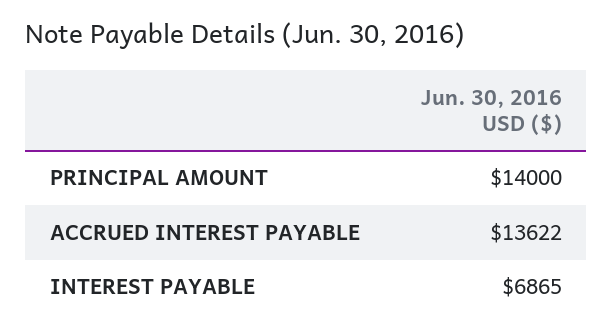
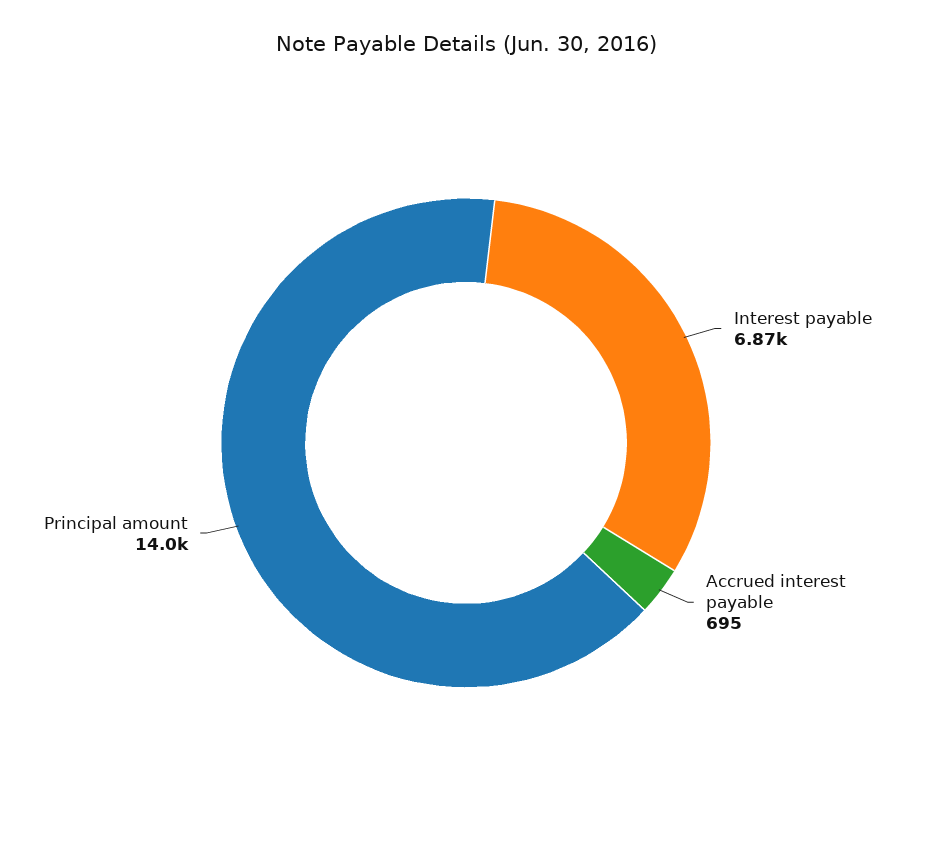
ACCRUED INTEREST PAYABLE: 13622 -> 695

